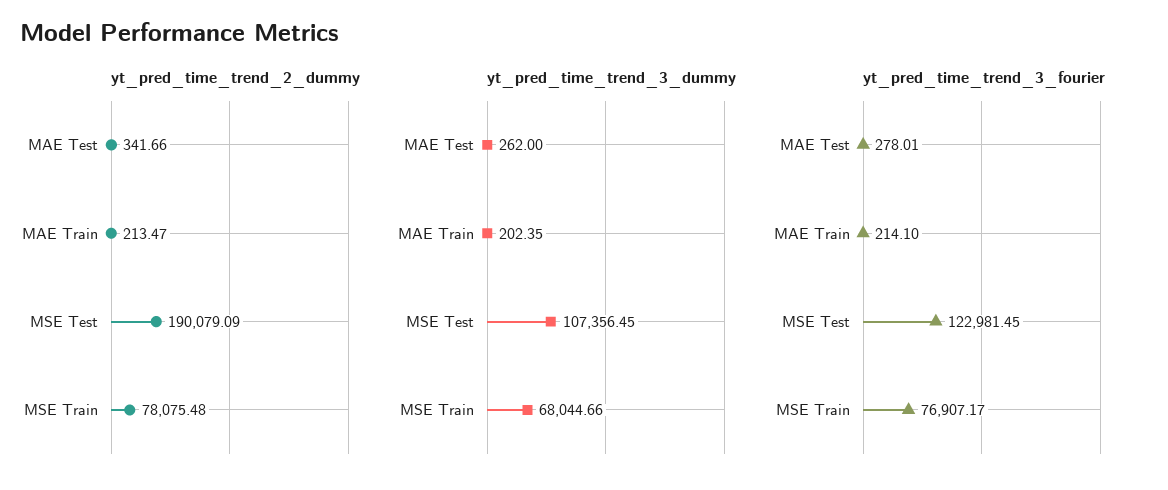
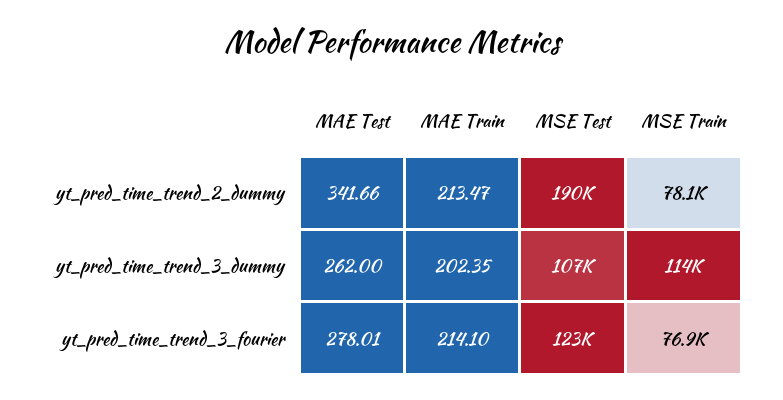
yt_pred_time_trend_3_dummy, MSE Train: 68044.66 -> 114000

